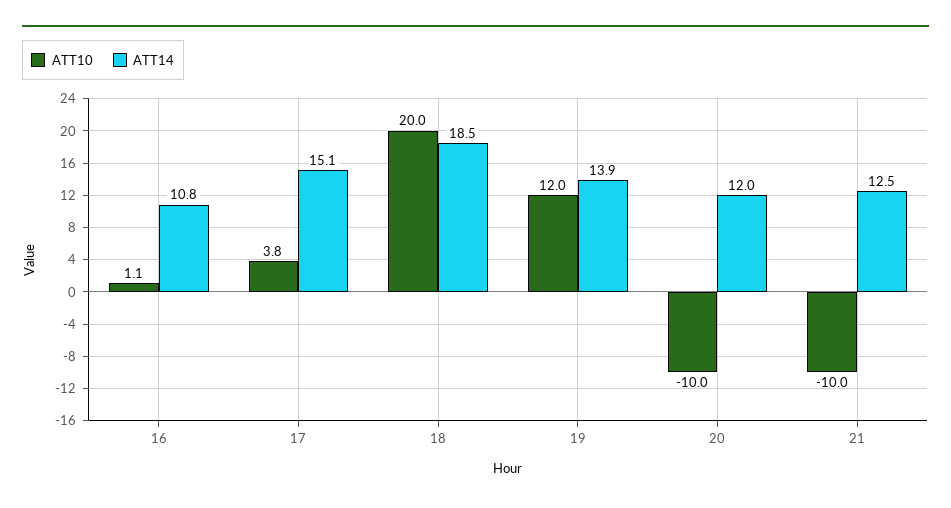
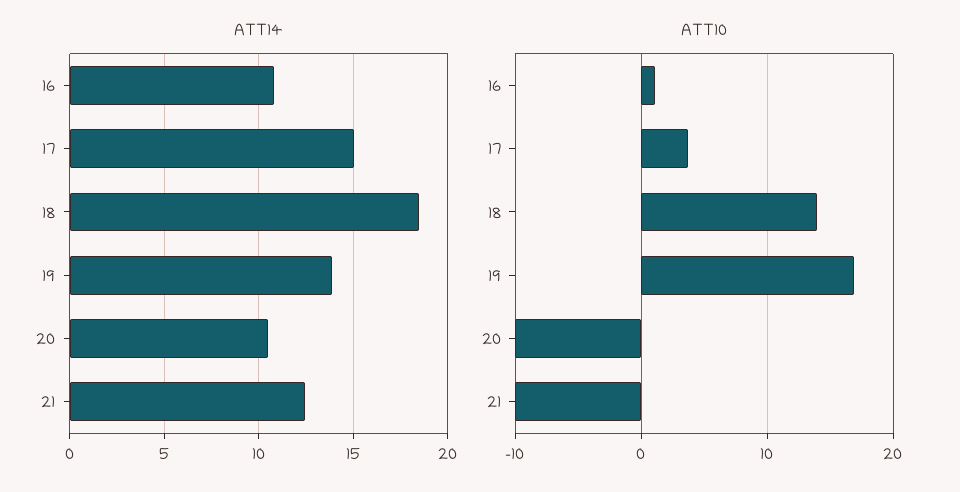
ATT10, 18: 20 -> 14
ATT10, 19: 12 -> 17
ATT14, 20: 12 -> 10.5

